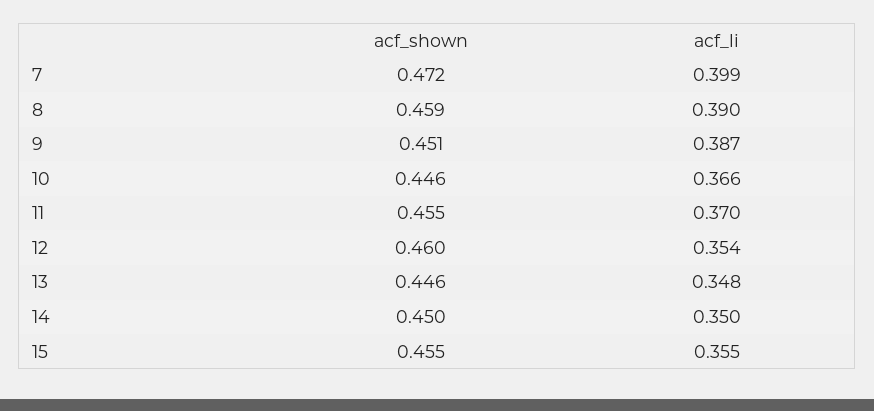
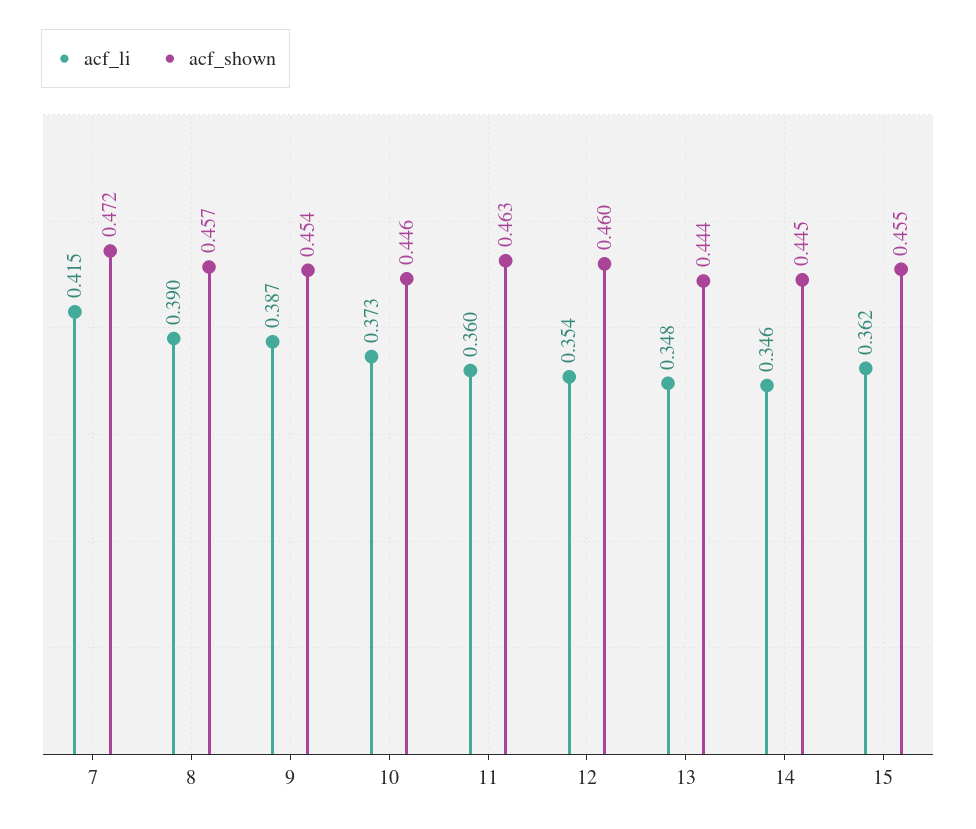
acf_li, 7: 0.399 -> 0.415
acf_shown, 8: 0.459 -> 0.457
acf_shown, 9: 0.451 -> 0.454
acf_li, 10: 0.366 -> 0.373
acf_shown, 11: 0.455 -> 0.463
acf_li, 11: 0.37 -> 0.36
acf_shown, 13: 0.446 -> 0.444
acf_shown, 14: 0.45 -> 0.445
acf_li, 14: 0.35 -> 0.346
acf_li, 15: 0.355 -> 0.362

